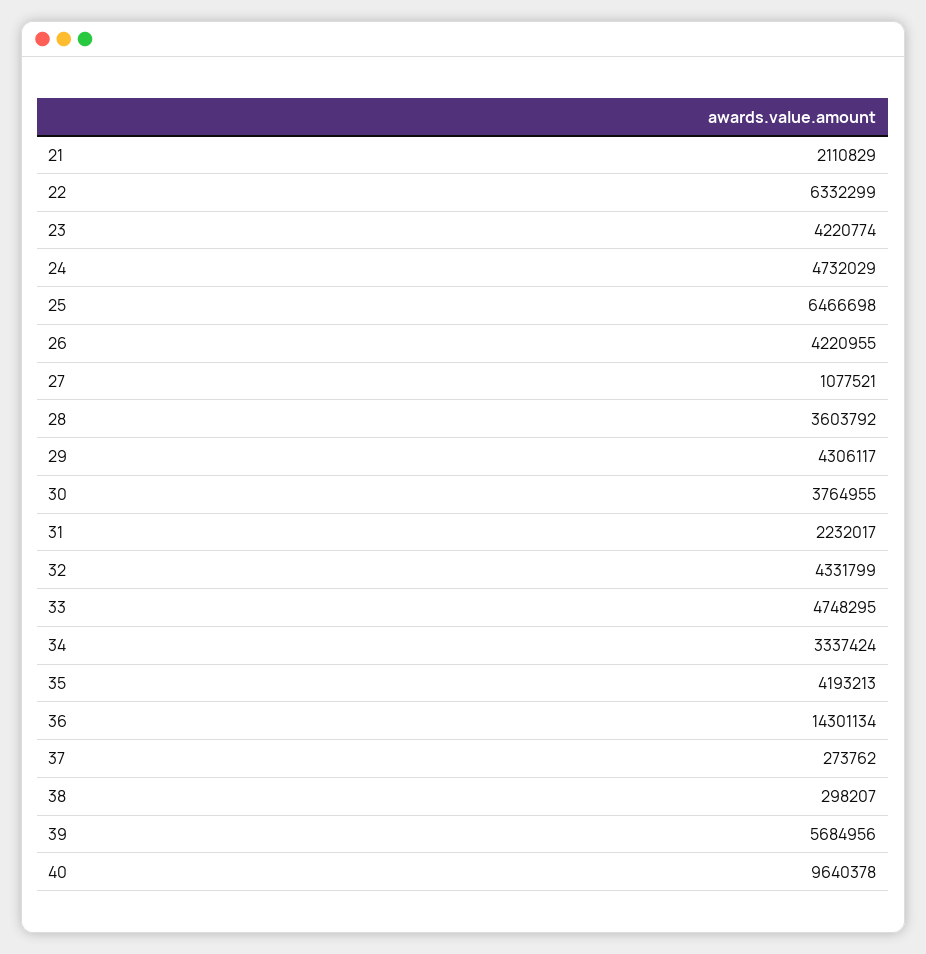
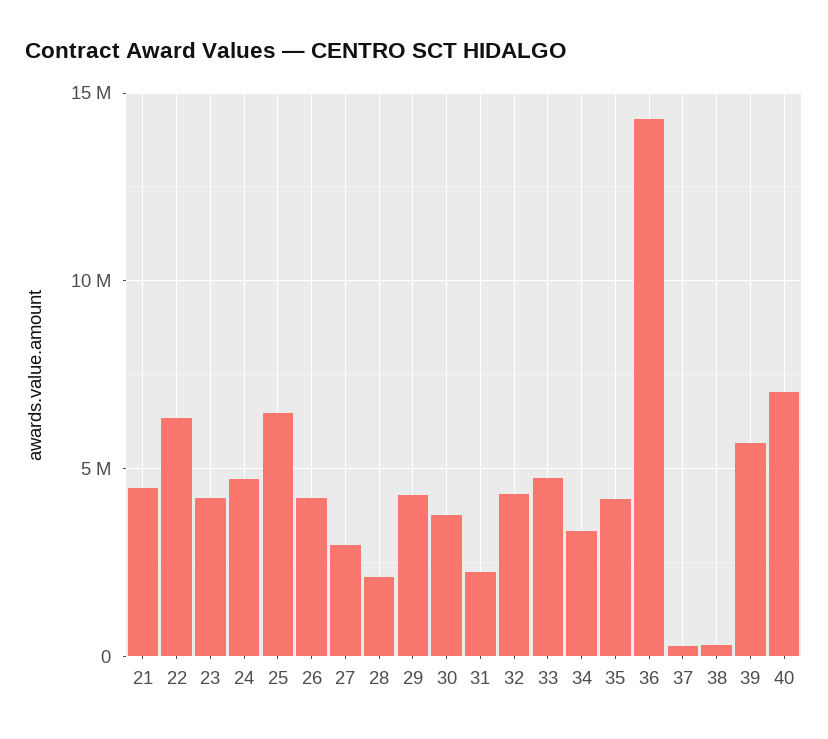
21: 2110829 -> 4500000
27: 1077521 -> 3000000
28: 3603792 -> 2000000
40: 9640378 -> 7000000

